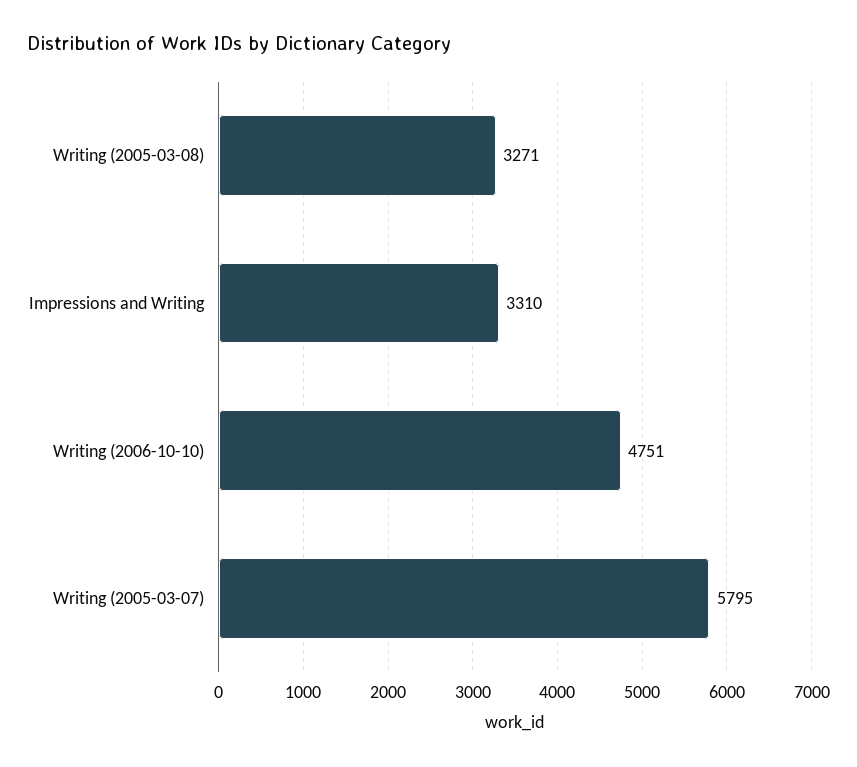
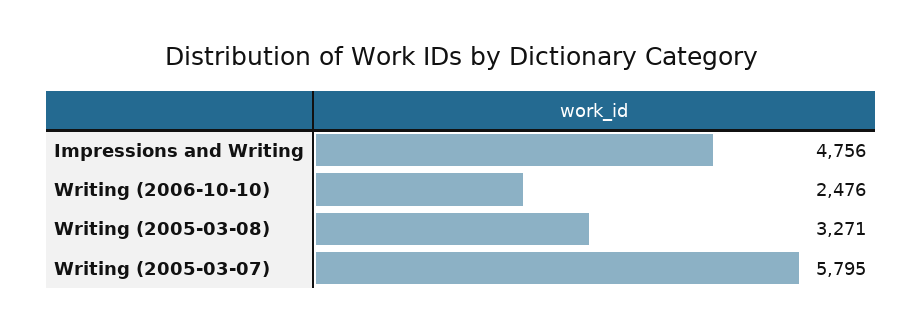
Impressions and Writing: 3310 -> 4756
Writing (2006-10-10): 4751 -> 2476

